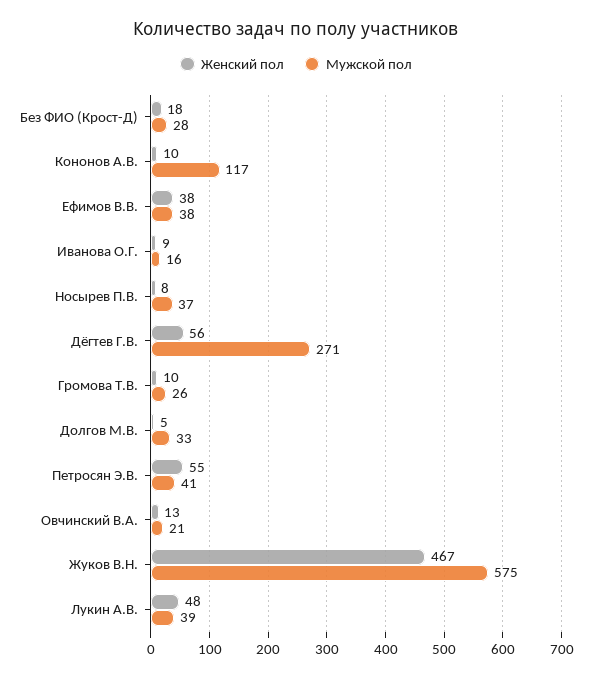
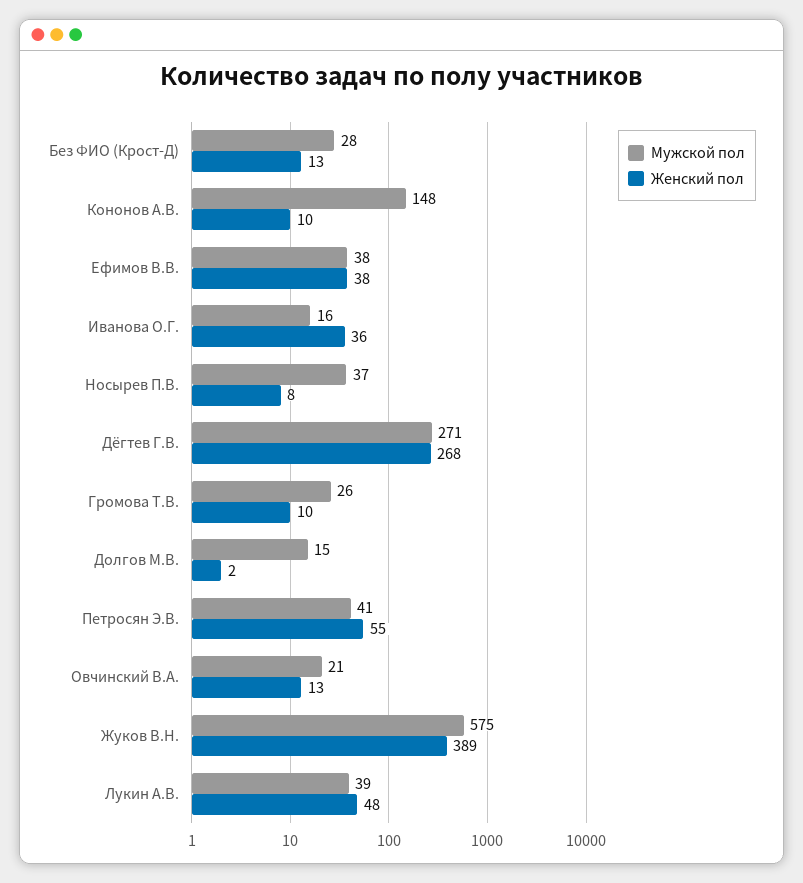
Женский пол, Без ФИО (Крост-Д): 18 -> 13
Мужской пол, Кононов А.В.: 117 -> 148
Женский пол, Иванова О.Г.: 9 -> 36
Женский пол, Дёгтев Г.В.: 56 -> 268
Женский пол, Долгов М.В.: 5 -> 2
Мужской пол, Долгов М.В.: 33 -> 15
Женский пол, Жуков В.Н.: 467 -> 389

